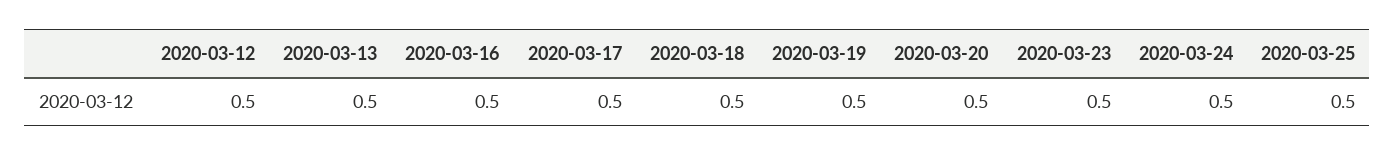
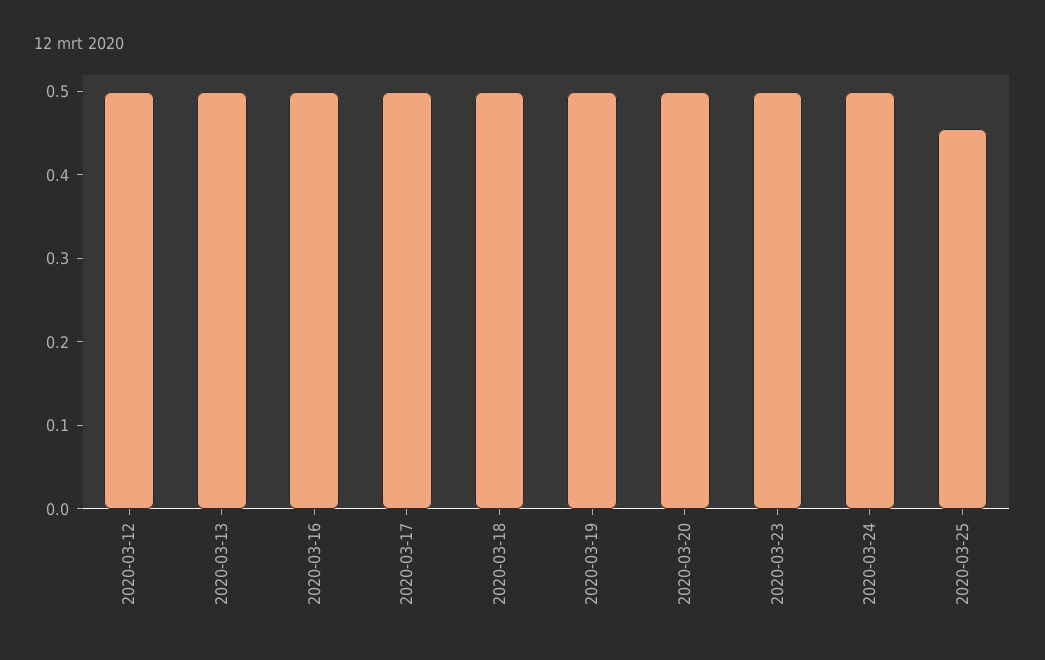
2020-03-25: 0.5 -> 0.46

